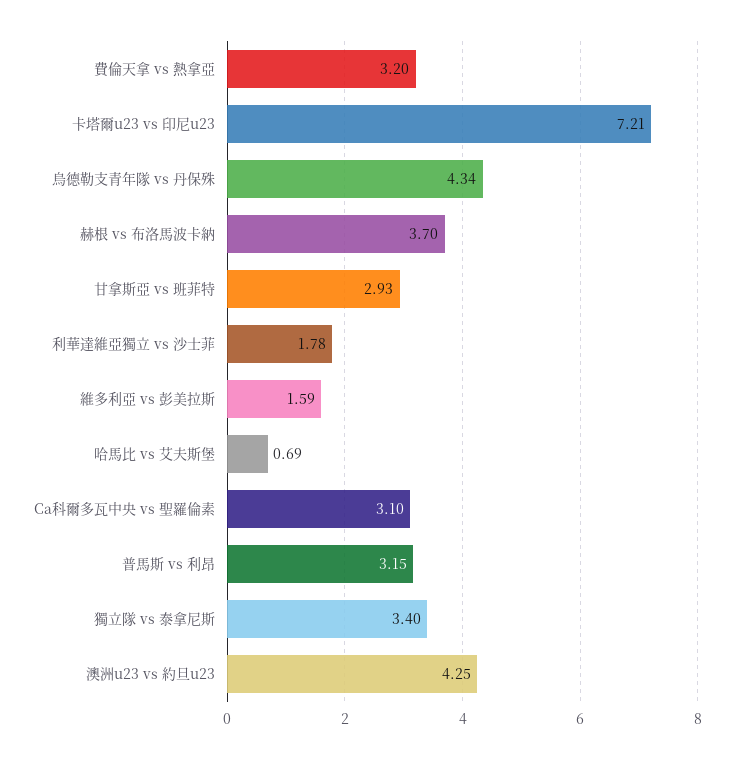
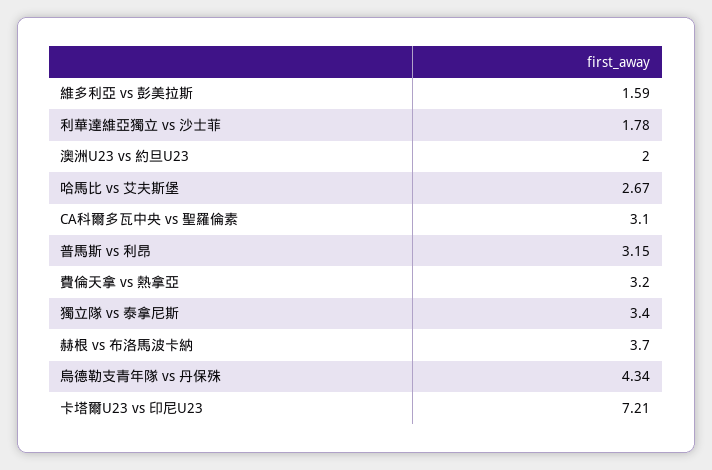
甘拿斯亞 vs 班菲特: 2.93 -> none
哈馬比 vs 艾夫斯堡: 0.69 -> 2.67
澳洲u23 vs 約旦u23: 4.25 -> 2

